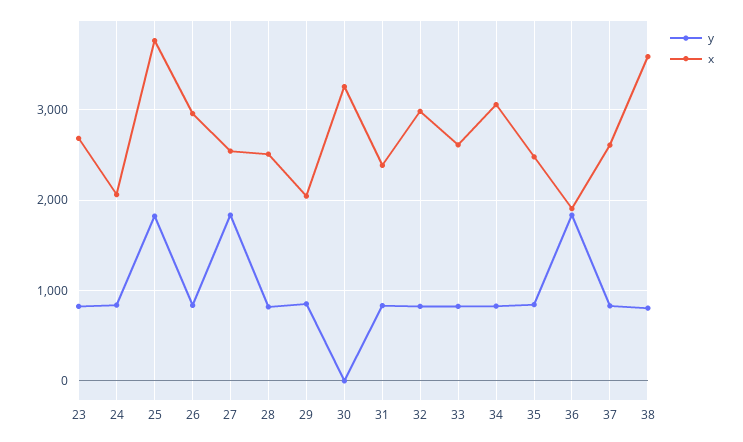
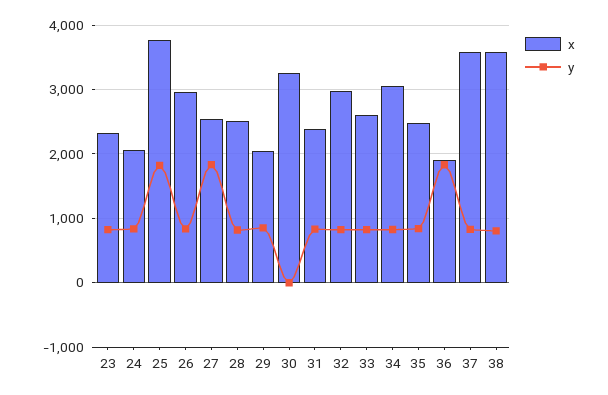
x, 23: 2700 -> 2300
x, 37: 2600 -> 3600

